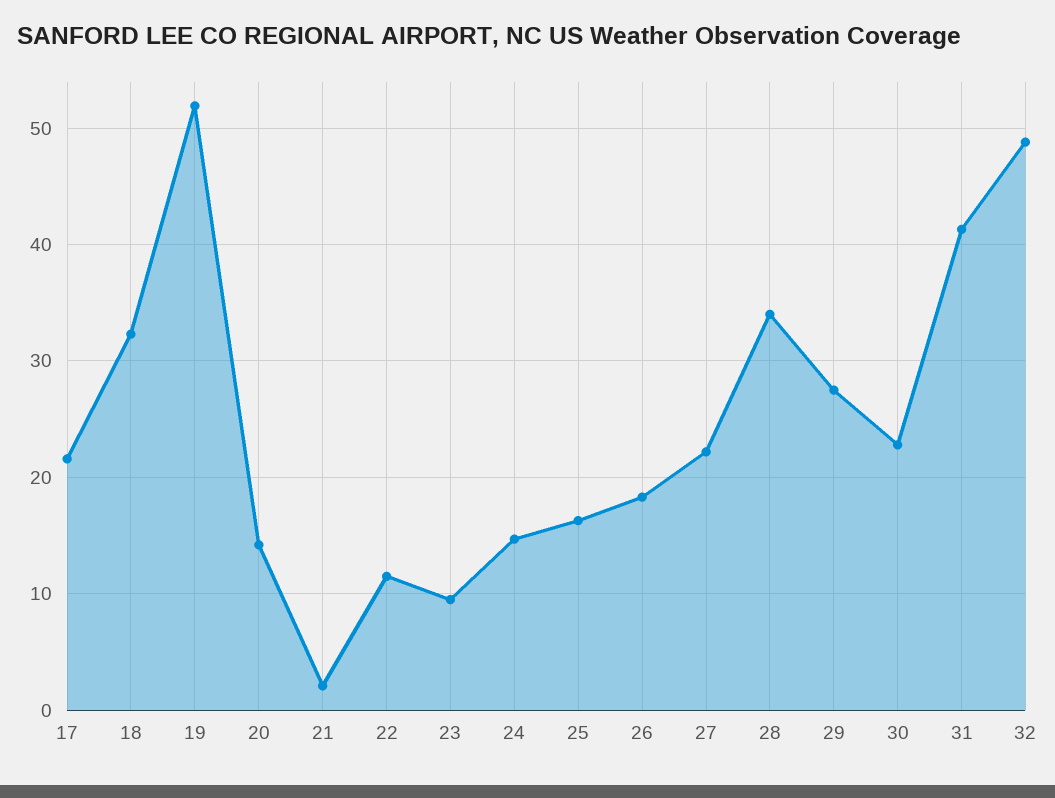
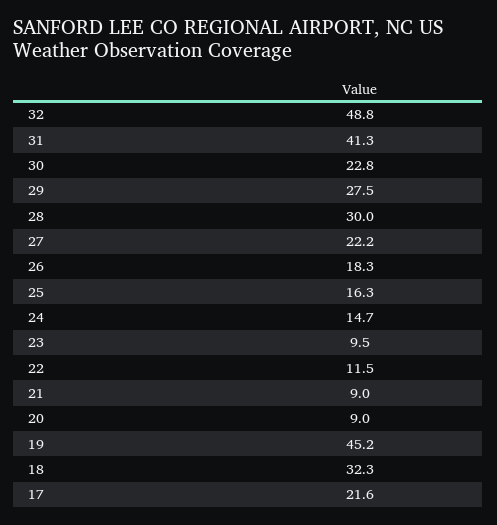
19: 52 -> 45.2
20: 14 -> 9
21: 2 -> 9
28: 34 -> 30

